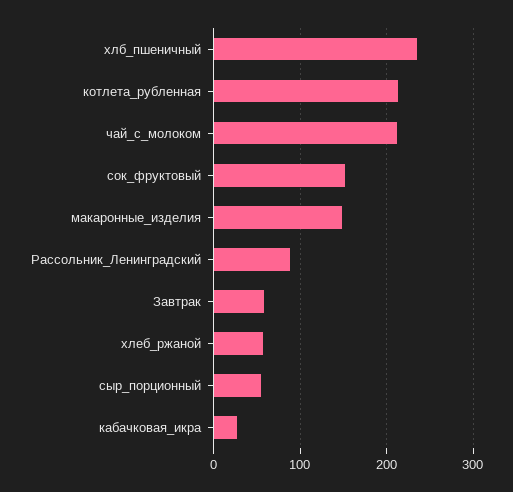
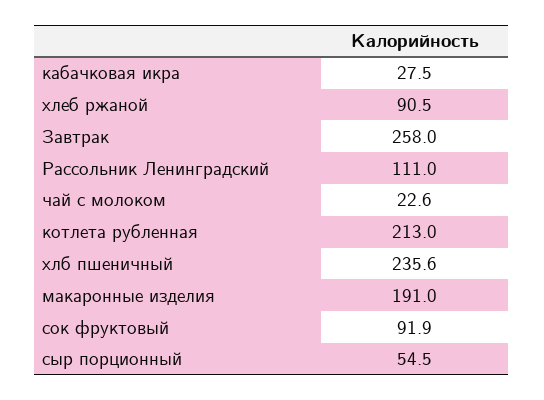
чай_с_молоком: 210 -> 22.6
сок_фруктовый: 150 -> 91.9
макаронные_изделия: 150 -> 191
Рассольник_Ленинградский: 90 -> 111
Завтрак: 60 -> 258
хлеб_ржаной: 60 -> 90.5

